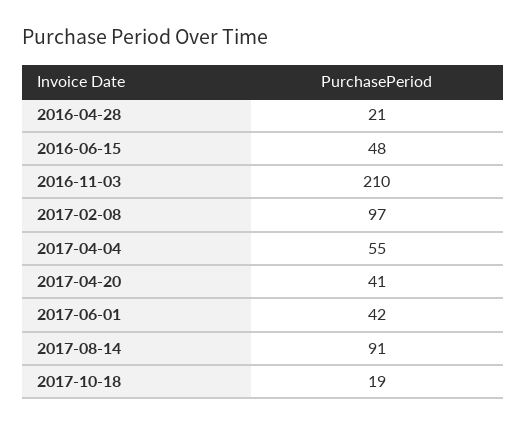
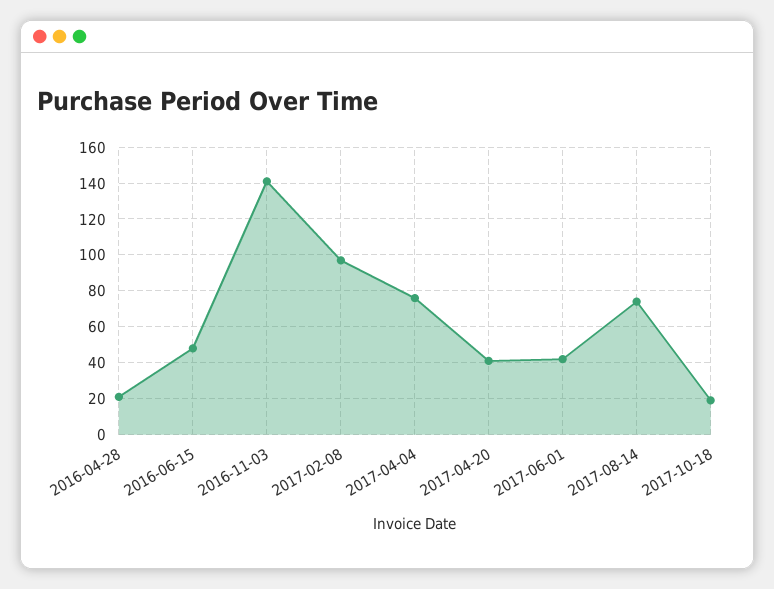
2016-11-03: 210 -> 140
2017-04-04: 55 -> 75
2017-08-14: 91 -> 75

